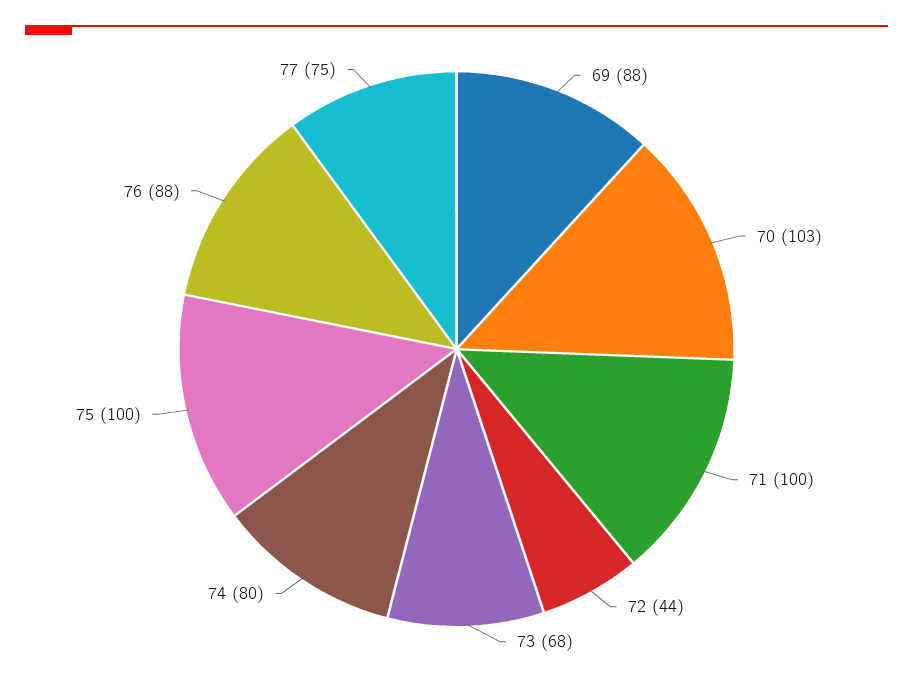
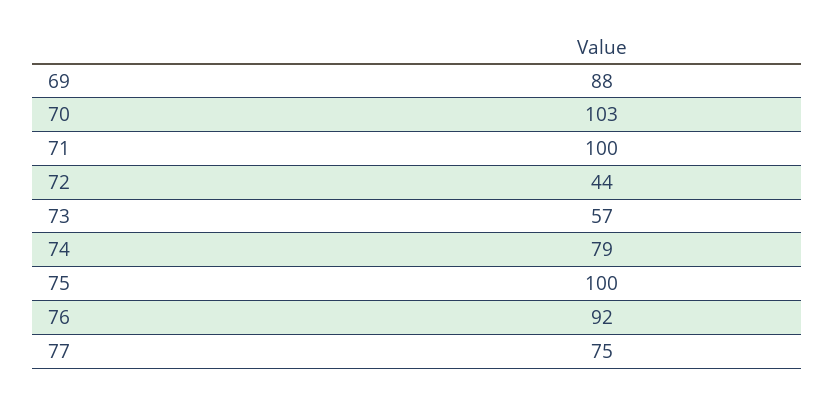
73: 68 -> 57
74: 80 -> 79
76: 88 -> 92

